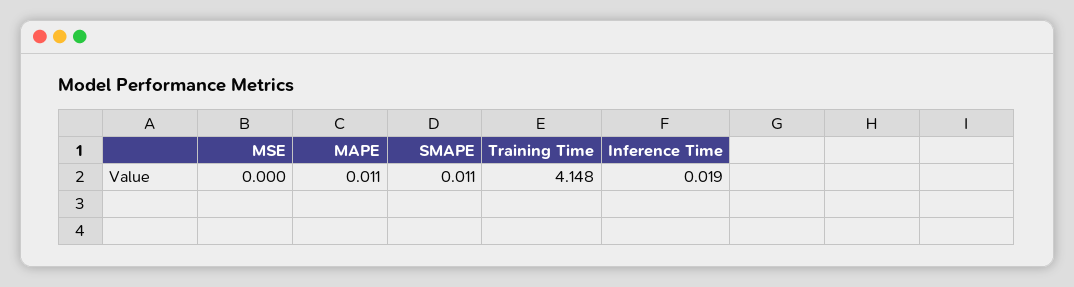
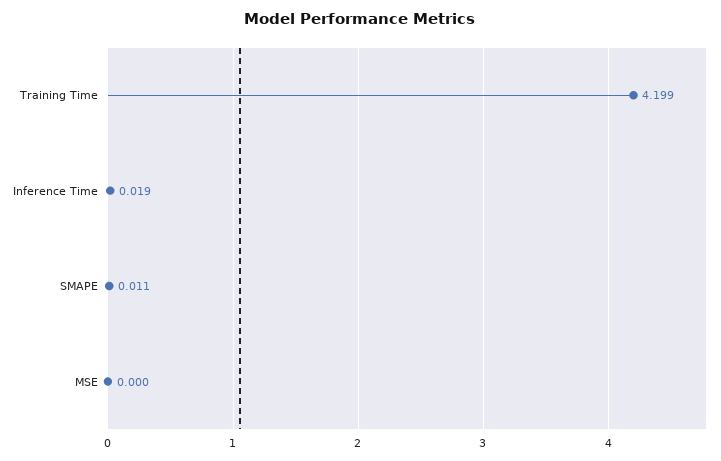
MAPE: 0.011 -> none
Training Time: 4.148 -> 4.199

